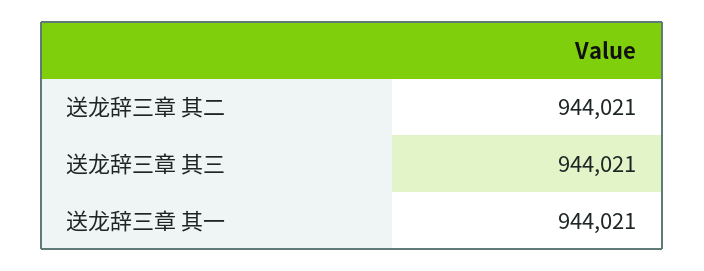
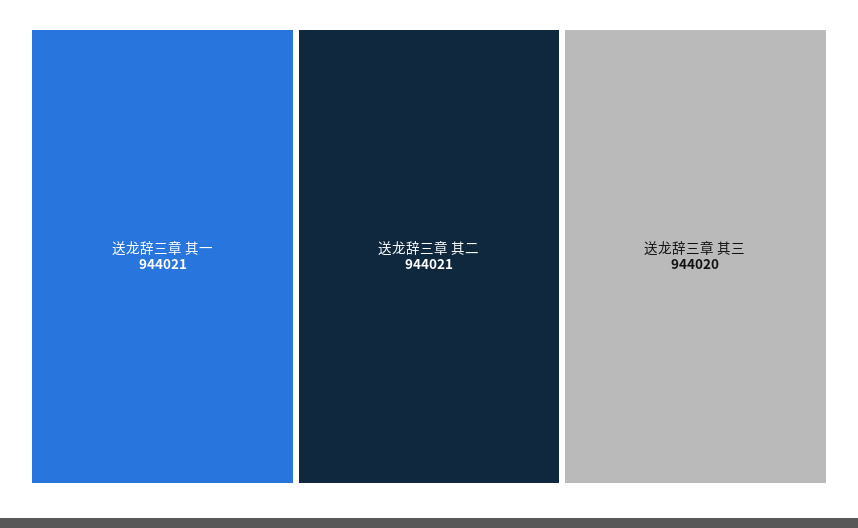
送龙辞三章 其三: 944021 -> 944020

